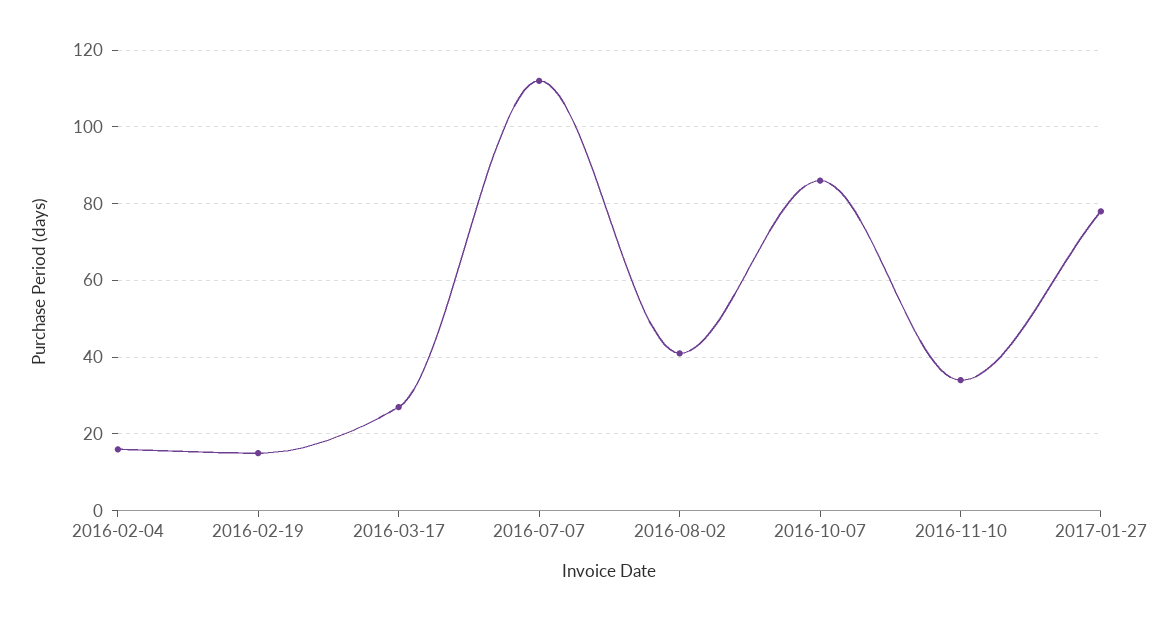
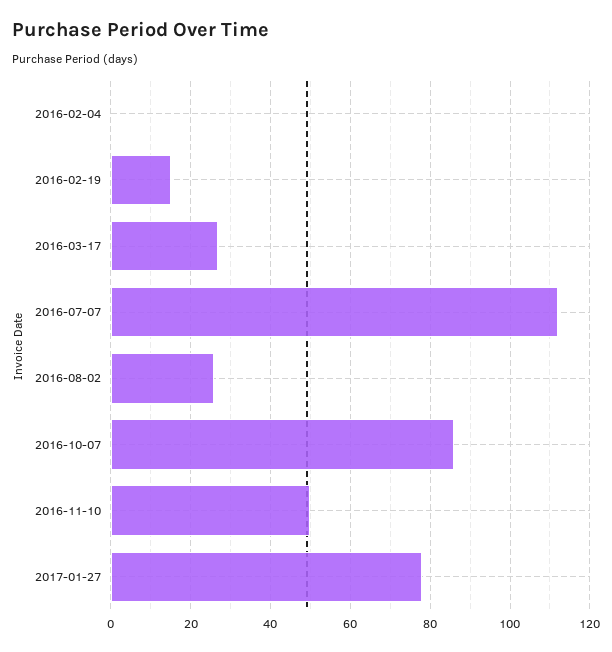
2016-02-04: 15 -> 0
2016-08-02: 40 -> 25
2016-11-10: 35 -> 50

